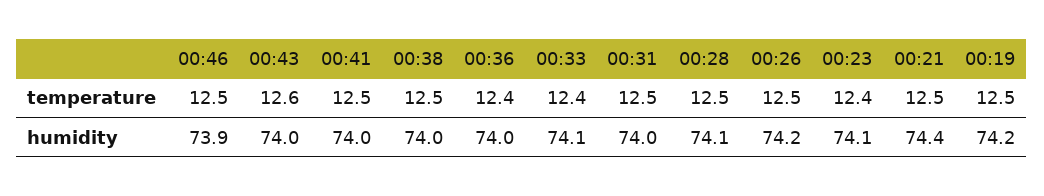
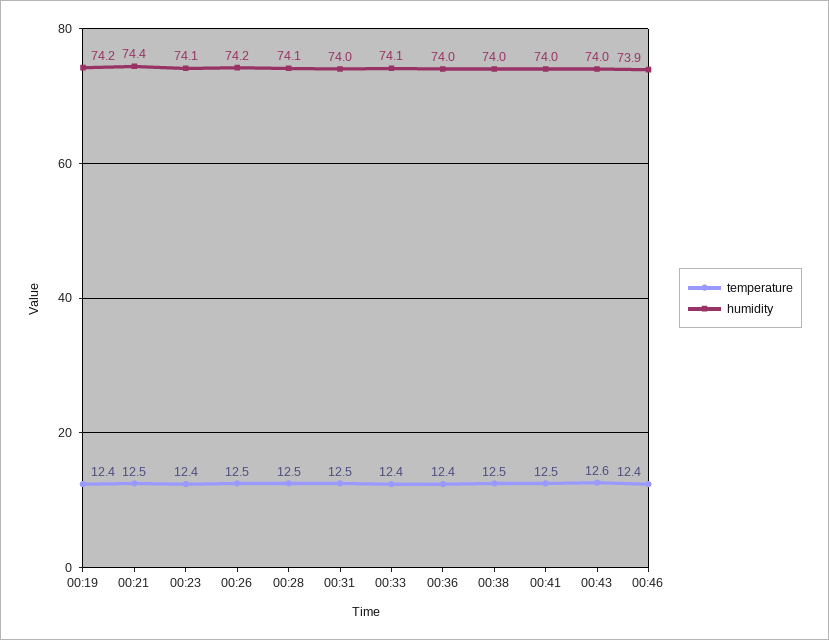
temperature, 00:46: 12.5 -> 12.4
temperature, 00:19: 12.5 -> 12.4

